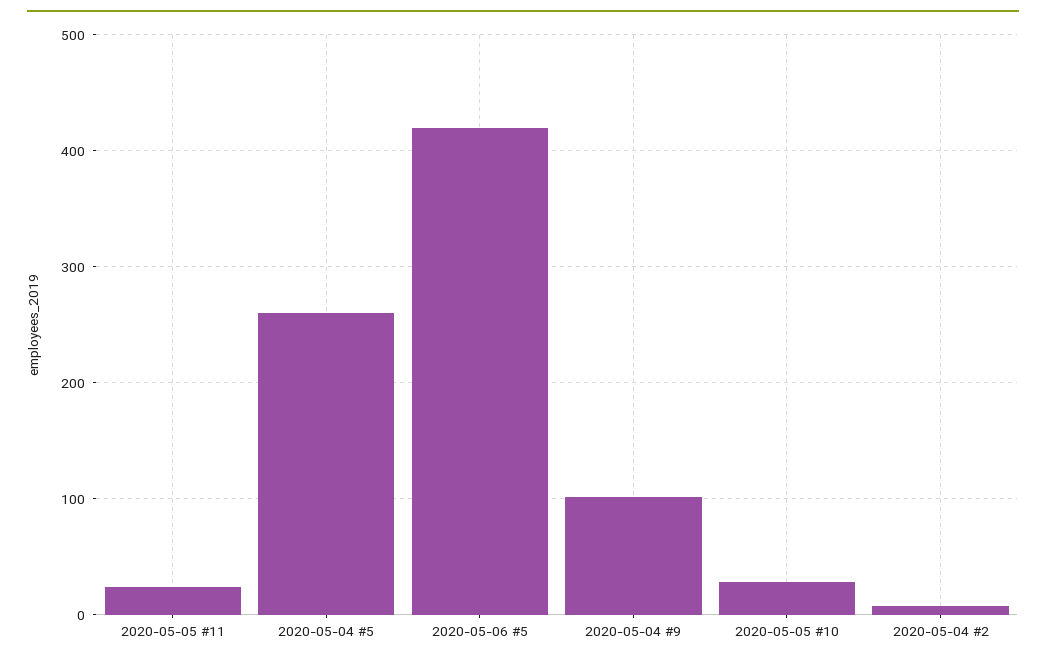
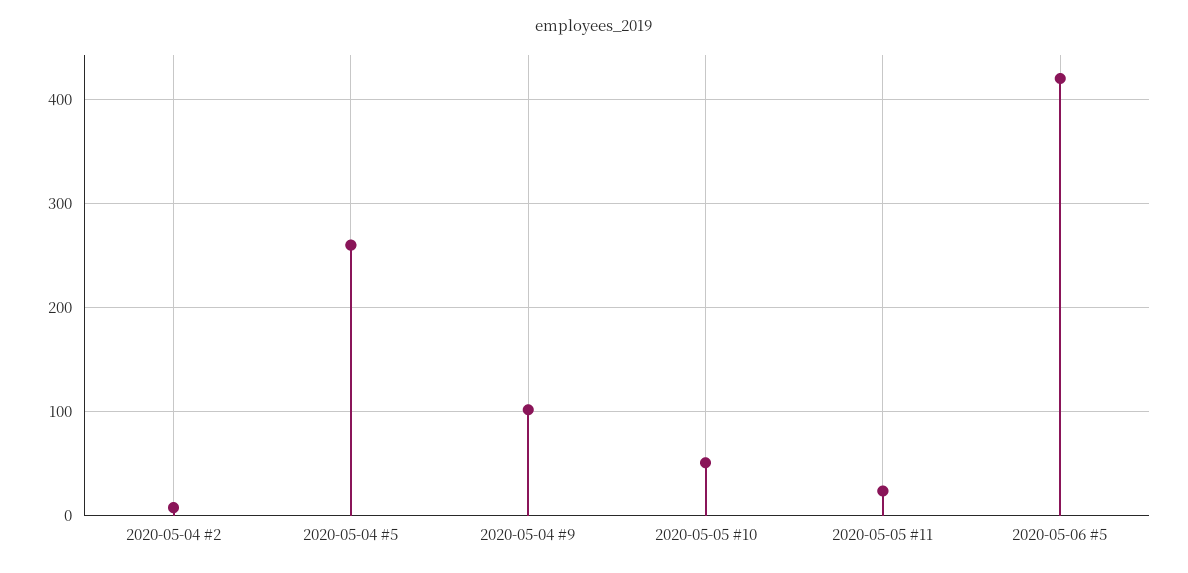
2020-05-05 #10: 30 -> 50

